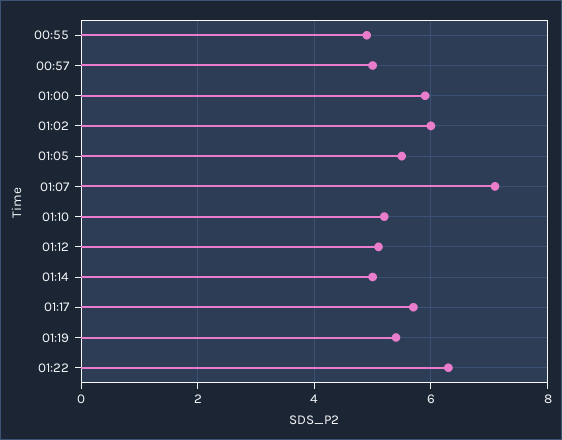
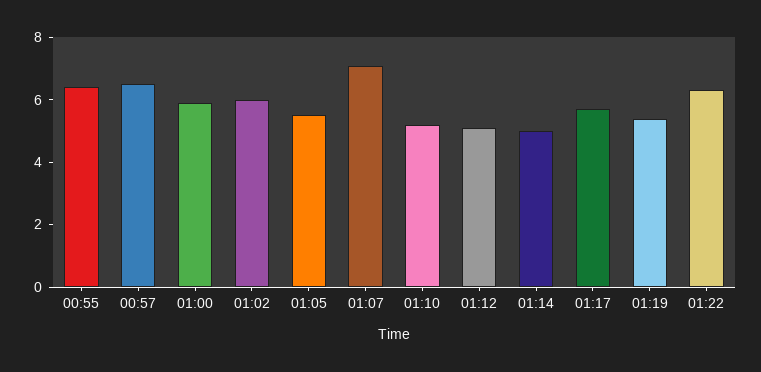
00:55: 5 -> 6.5
00:57: 5 -> 6.5

